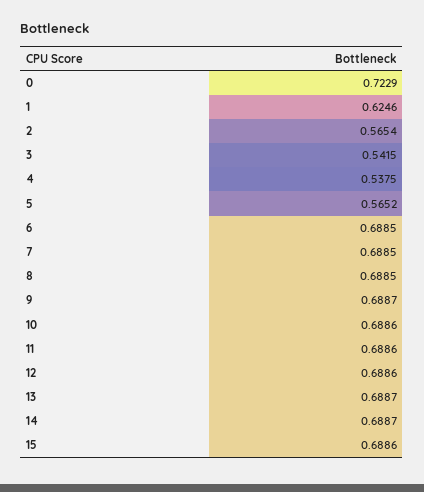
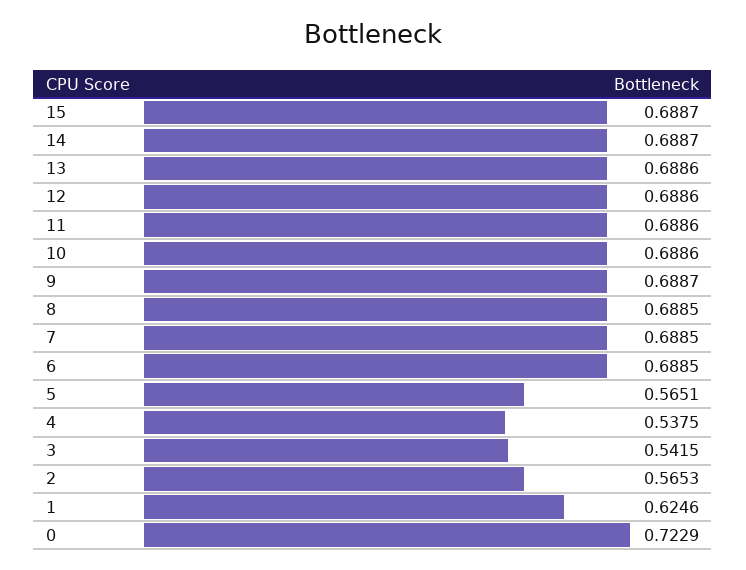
2: 0.5654 -> 0.5653
5: 0.5652 -> 0.5651
13: 0.6887 -> 0.6886
15: 0.6886 -> 0.6887

